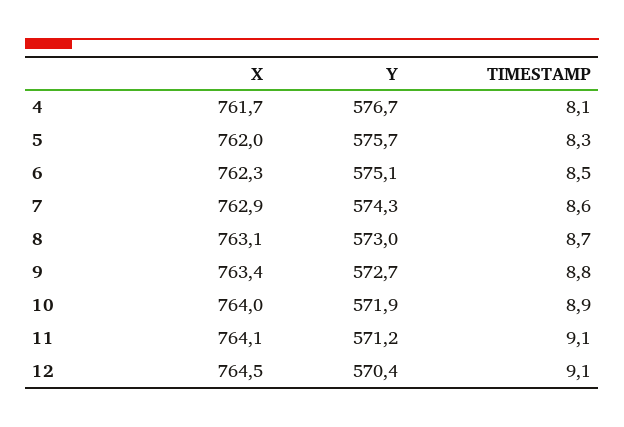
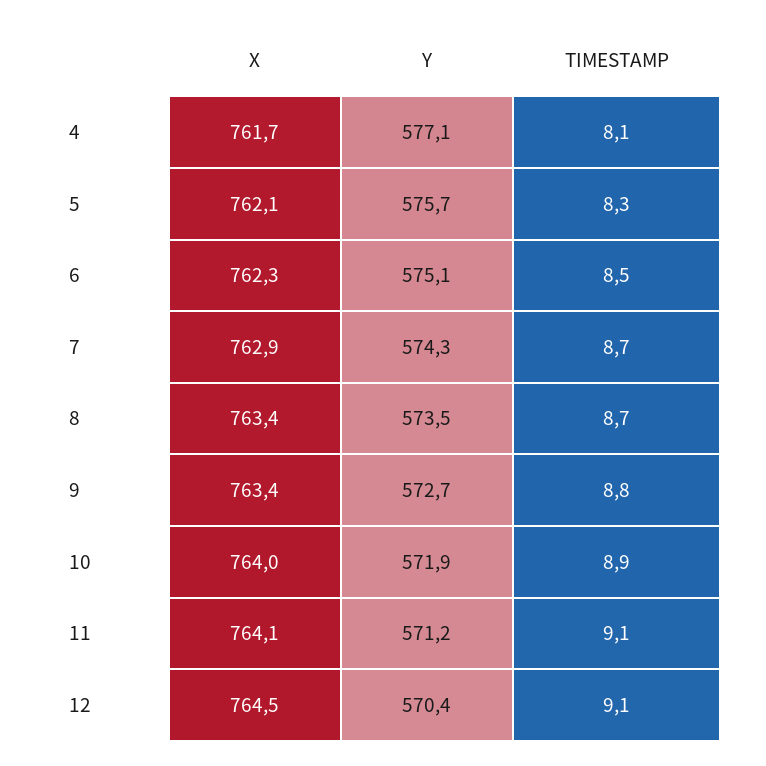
Y, 4: 576.7 -> 577.1
X, 5: 762 -> 762.1
TIMESTAMP, 7: 8.6 -> 8.7
X, 8: 763.1 -> 763.4
Y, 8: 573 -> 573.5

